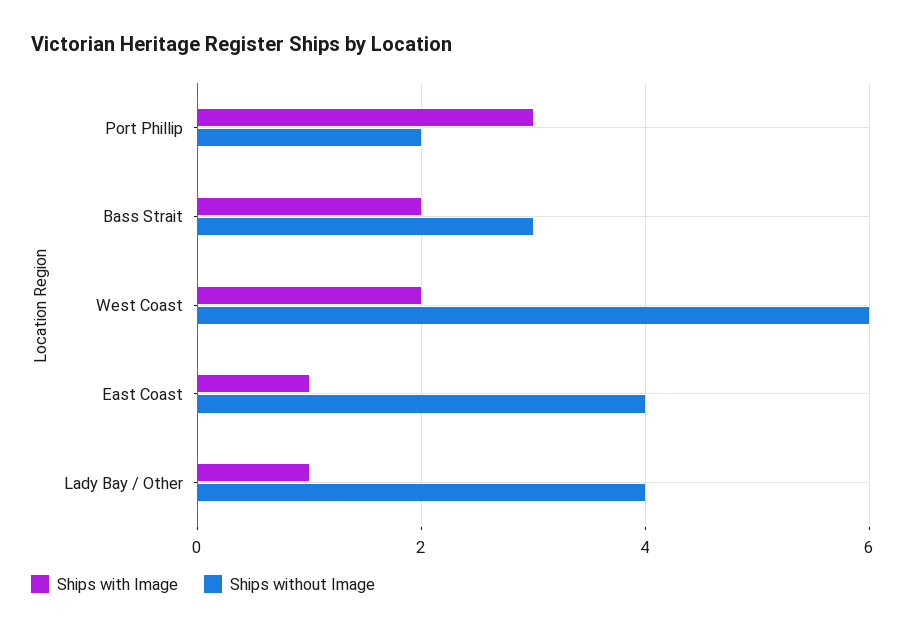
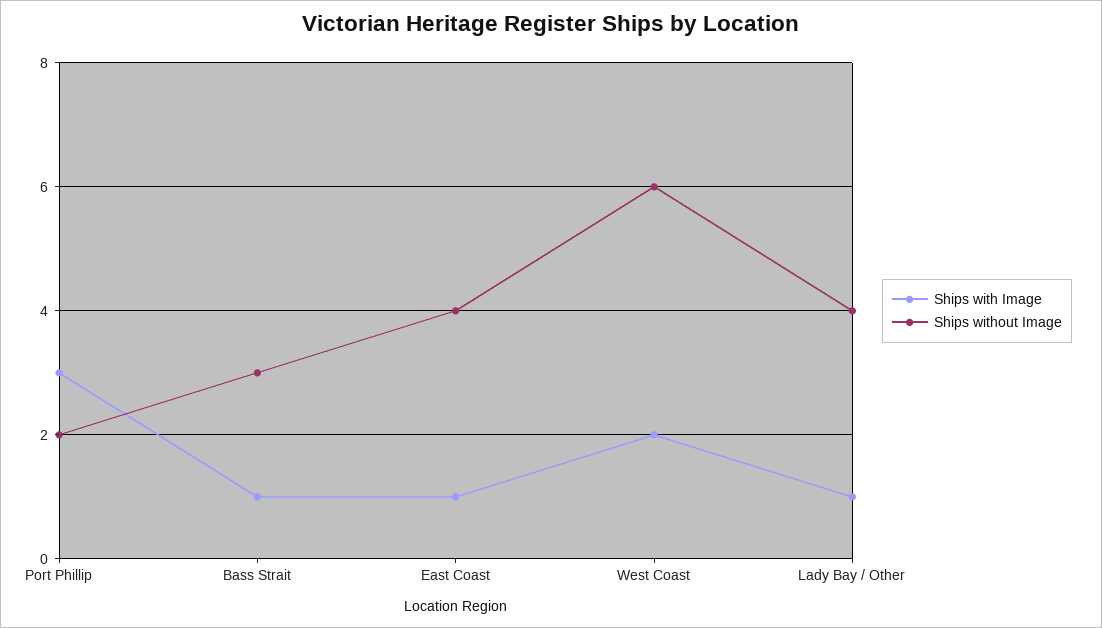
Ships with Image, Bass Strait: 2 -> 1

